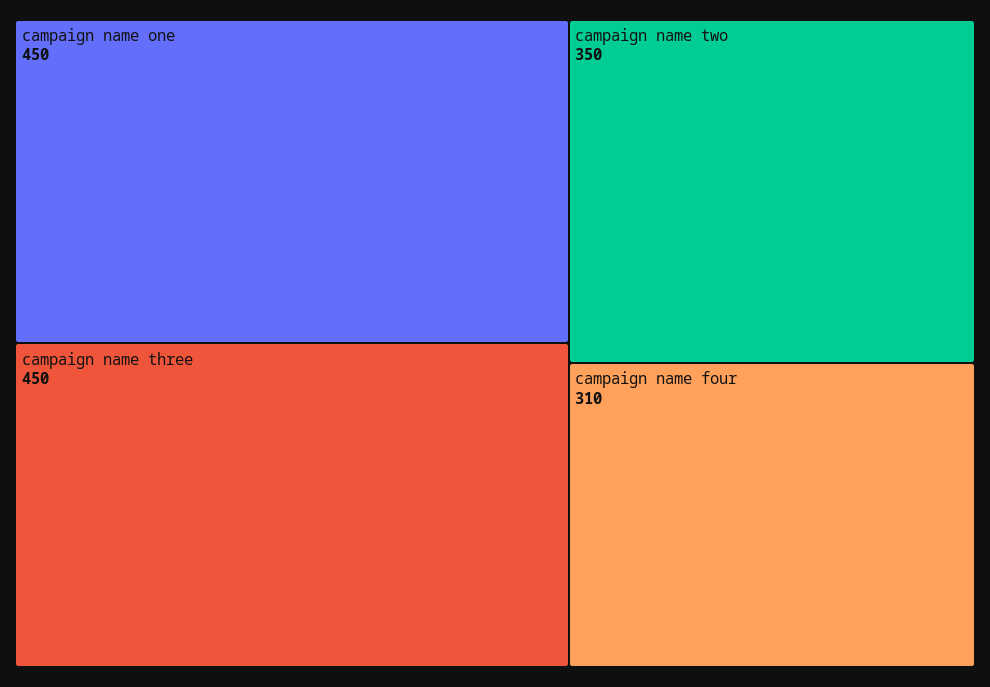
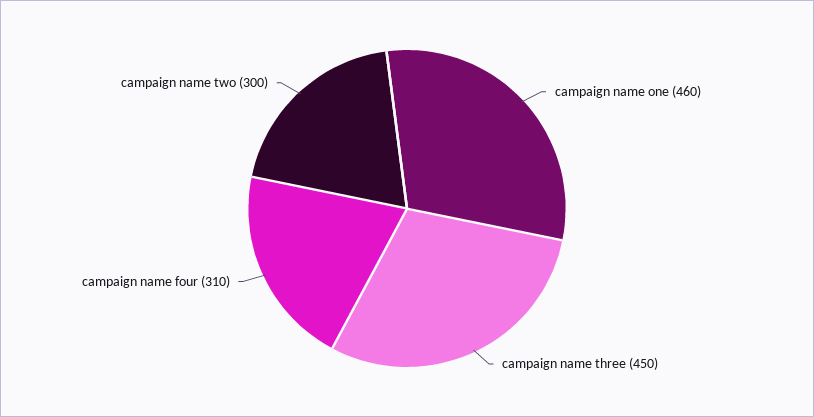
campaign name one: 450 -> 460
campaign name two: 350 -> 300

